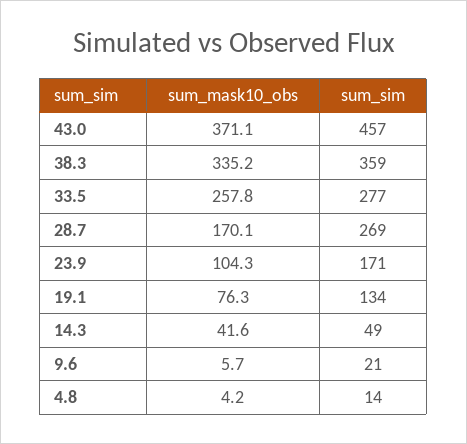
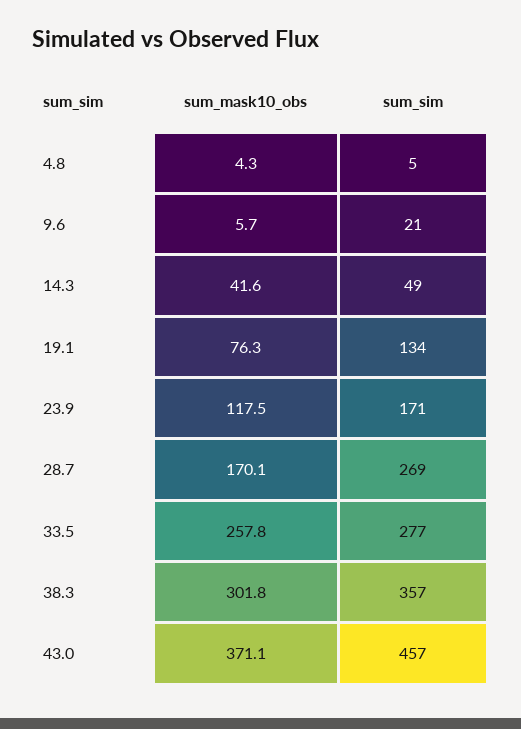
sum_mask10_obs, 38.3: 335.2 -> 301.8
sum_sim, 38.3: 359 -> 357
sum_mask10_obs, 23.9: 104.3 -> 117.5
sum_mask10_obs, 4.8: 4.2 -> 4.3
sum_sim, 4.8: 14 -> 5

